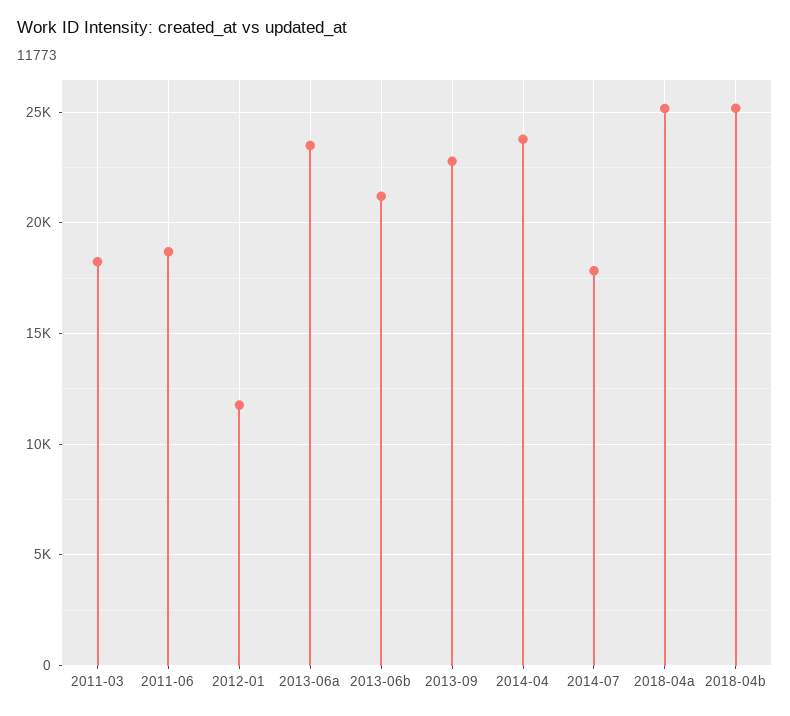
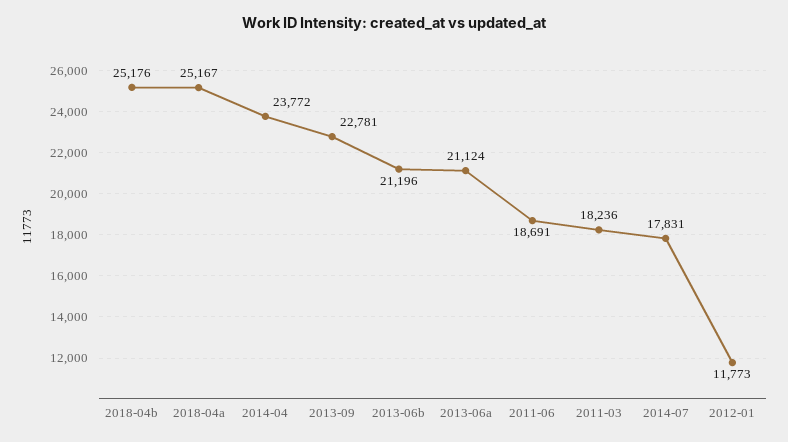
2013-06a: 23500 -> 21124

